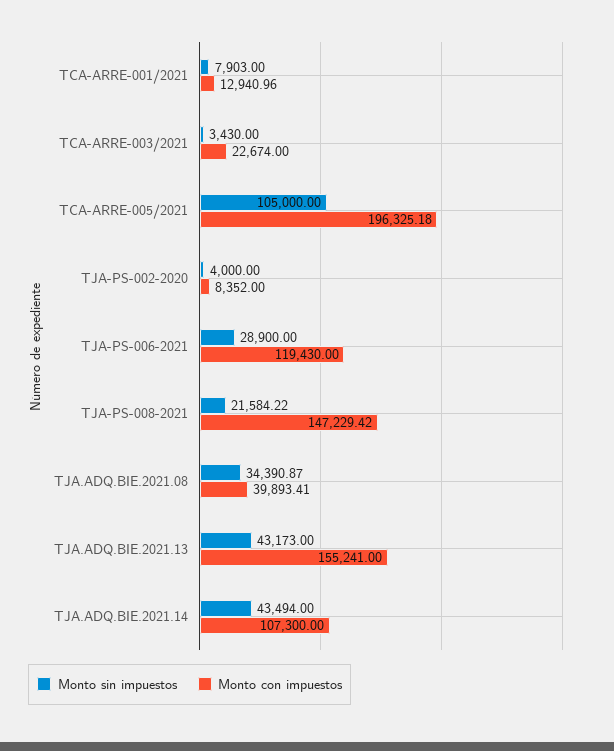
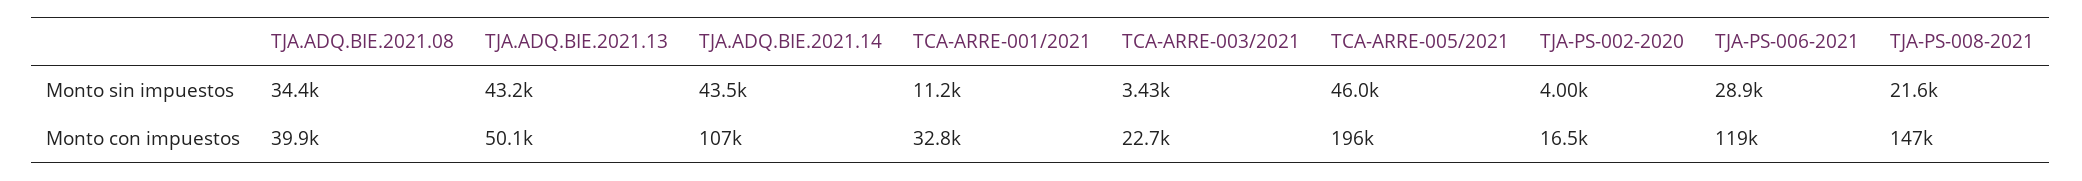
Monto sin impuestos, TCA-ARRE-001/2021: 7903 -> 11200
Monto con impuestos, TCA-ARRE-001/2021: 12940.96 -> 32800
Monto sin impuestos, TCA-ARRE-005/2021: 105000 -> 46000
Monto con impuestos, TJA-PS-002-2020: 8352 -> 16500
Monto con impuestos, TJA.ADQ.BIE.2021.13: 155241 -> 50100

